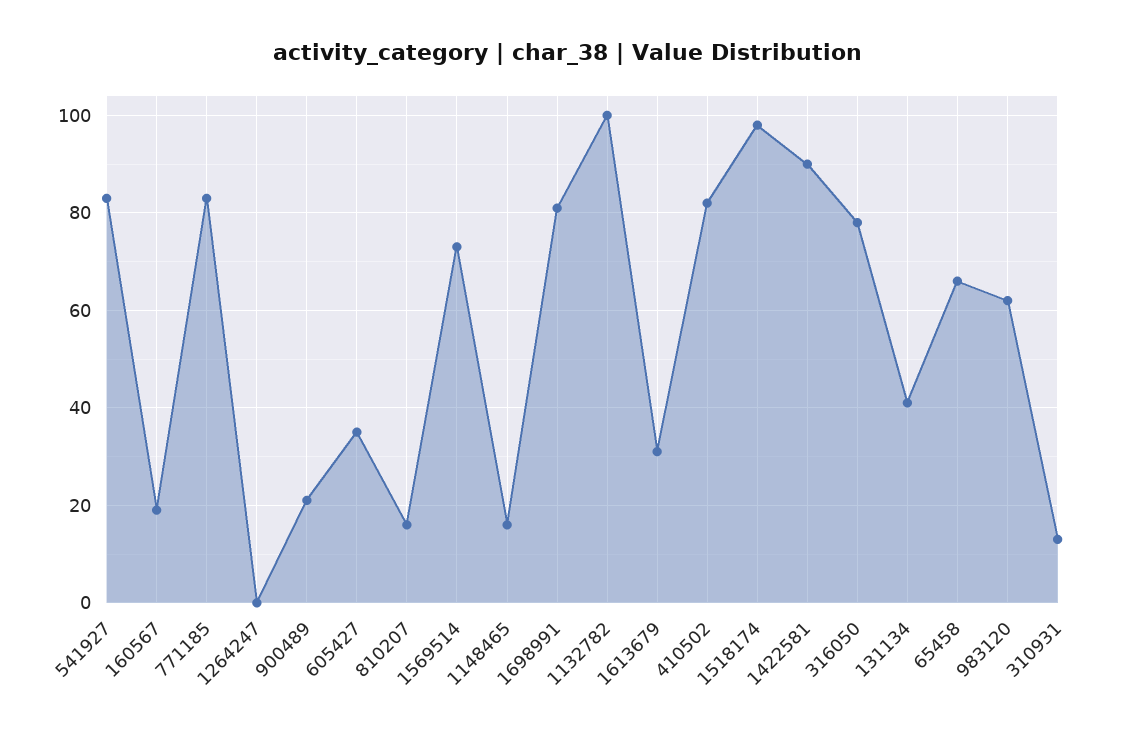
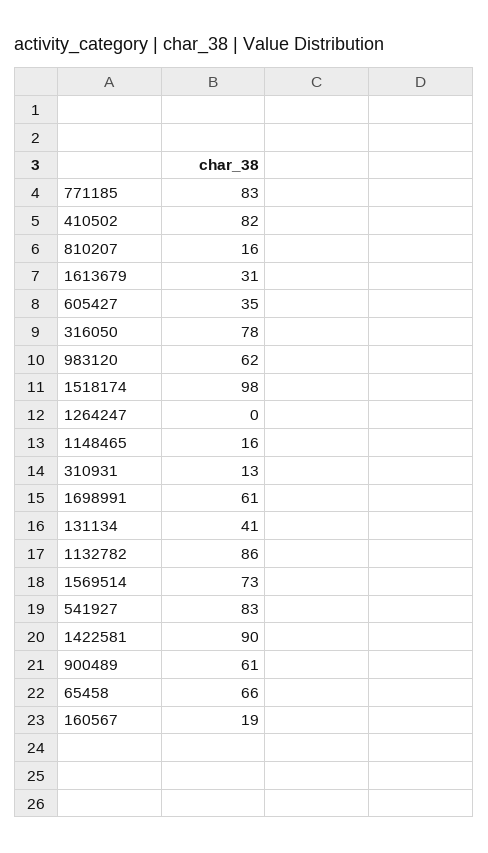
900489: 20 -> 61
1698991: 80 -> 61
1132782: 100 -> 86

